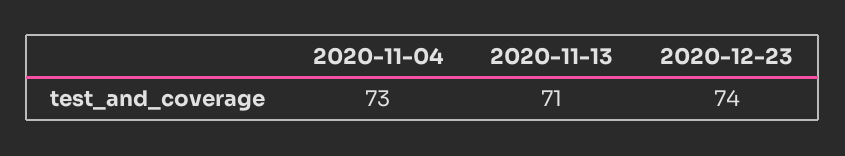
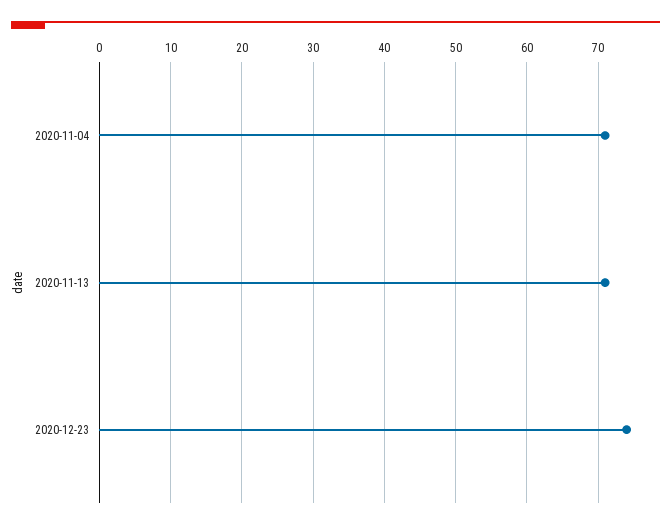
2020-11-04: 73 -> 71

